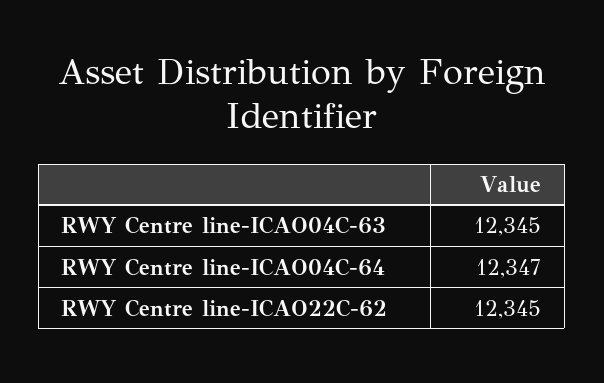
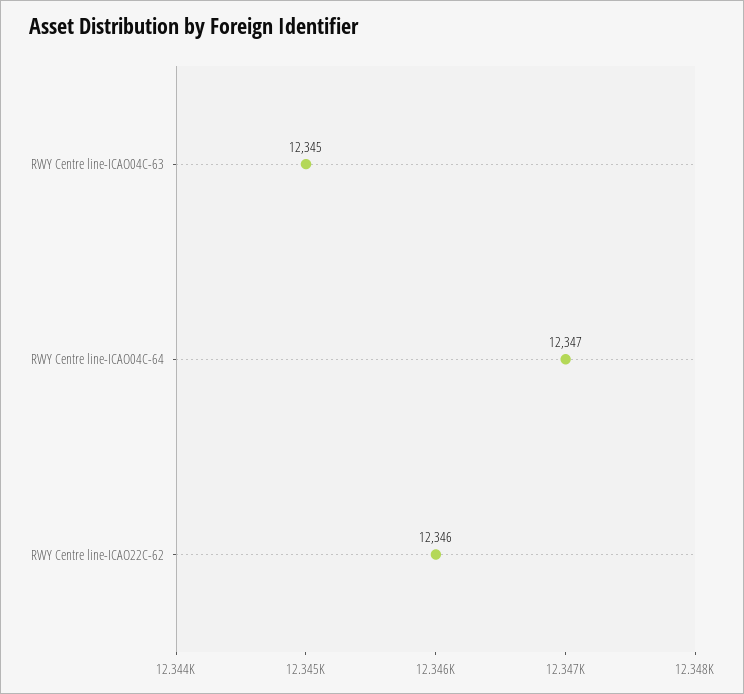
RWY Centre line-ICAO22C-62: 12345 -> 12346

